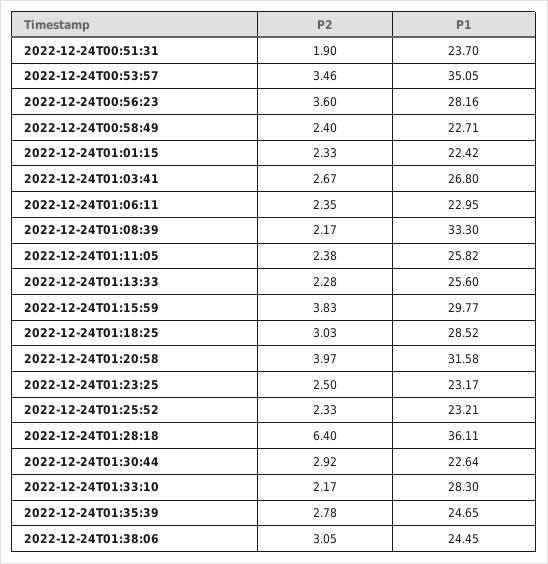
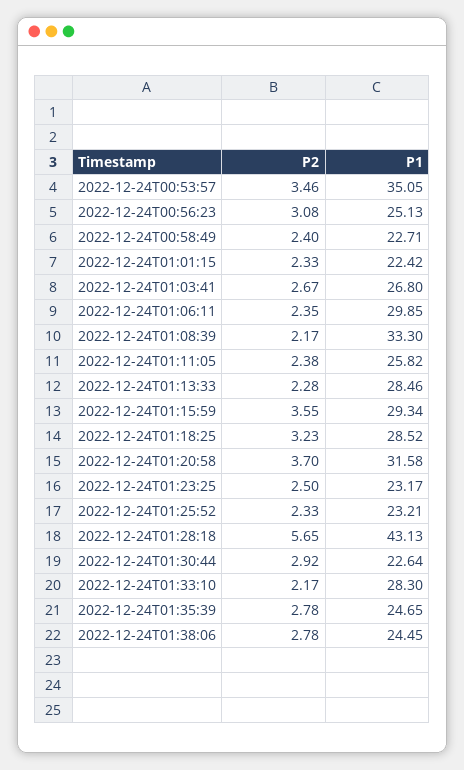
P2, 2022-12-24T00:51:31: 1.9 -> none
P1, 2022-12-24T00:51:31: 23.7 -> none
P2, 2022-12-24T00:56:23: 3.6 -> 3.08
P1, 2022-12-24T00:56:23: 28.16 -> 25.13
P1, 2022-12-24T01:06:11: 22.95 -> 29.85
P1, 2022-12-24T01:13:33: 25.6 -> 28.46
P2, 2022-12-24T01:15:59: 3.83 -> 3.55
P1, 2022-12-24T01:15:59: 29.77 -> 29.34
P2, 2022-12-24T01:18:25: 3.03 -> 3.23
P2, 2022-12-24T01:20:58: 3.97 -> 3.7
P2, 2022-12-24T01:28:18: 6.4 -> 5.65
P1, 2022-12-24T01:28:18: 36.11 -> 43.13
P2, 2022-12-24T01:38:06: 3.05 -> 2.78

